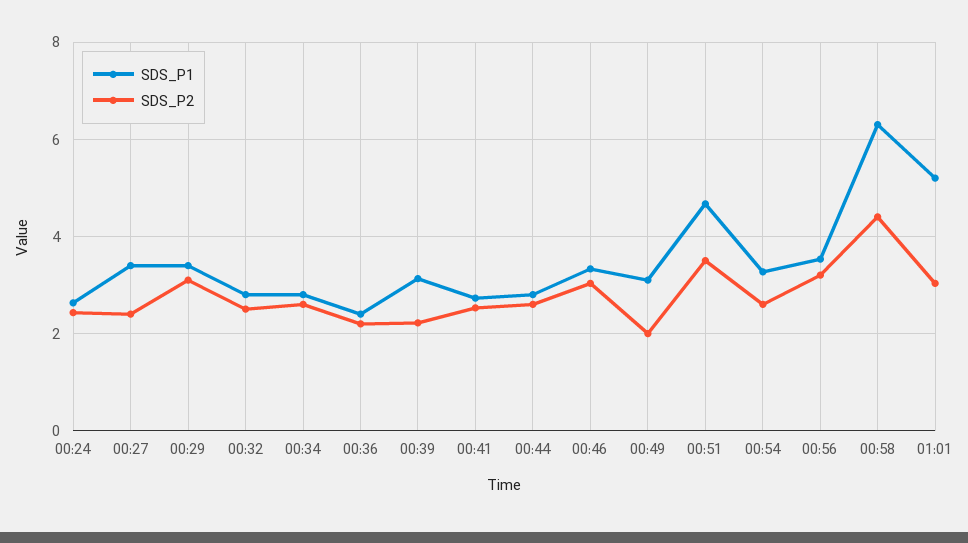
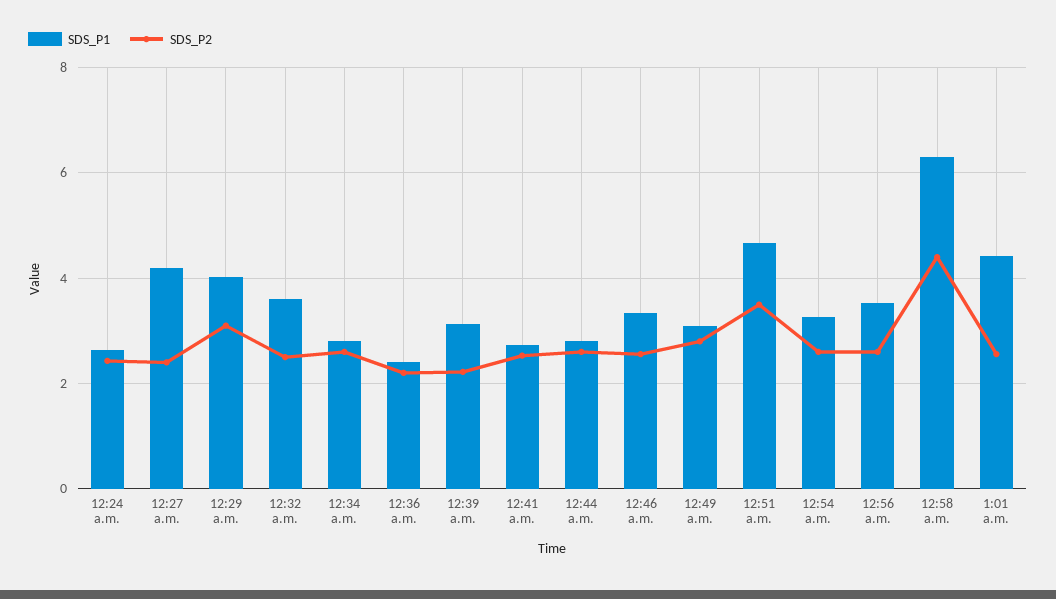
SDS_P1, 00:27: 3.4 -> 4.2
SDS_P1, 00:29: 3.4 -> 4
SDS_P1, 00:32: 2.8 -> 3.6
SDS_P2, 00:46: 3 -> 2.6
SDS_P2, 00:49: 2 -> 2.8
SDS_P2, 00:56: 3.2 -> 2.6
SDS_P1, 01:01: 5.2 -> 4.4
SDS_P2, 01:01: 3 -> 2.6

